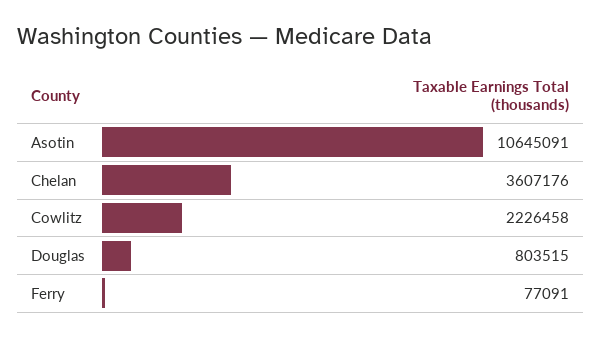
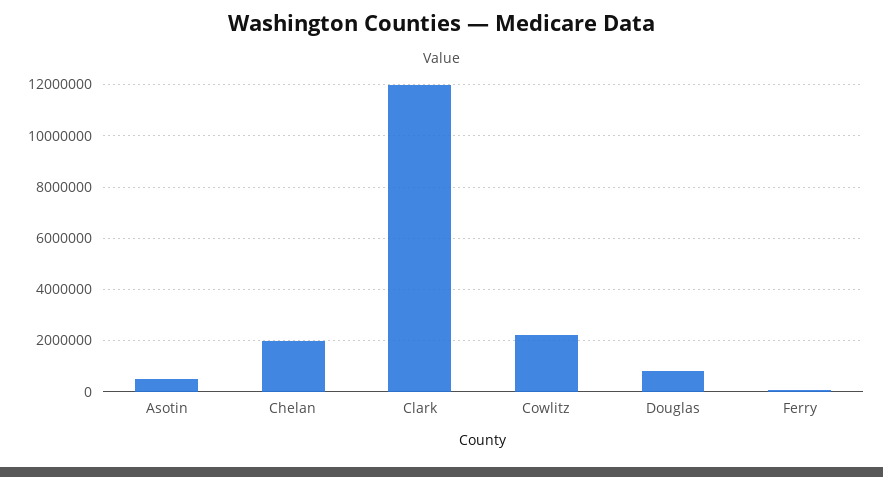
Asotin: 10645091 -> 500000
Chelan: 3607176 -> 2000000
Clark: none -> 12000000

